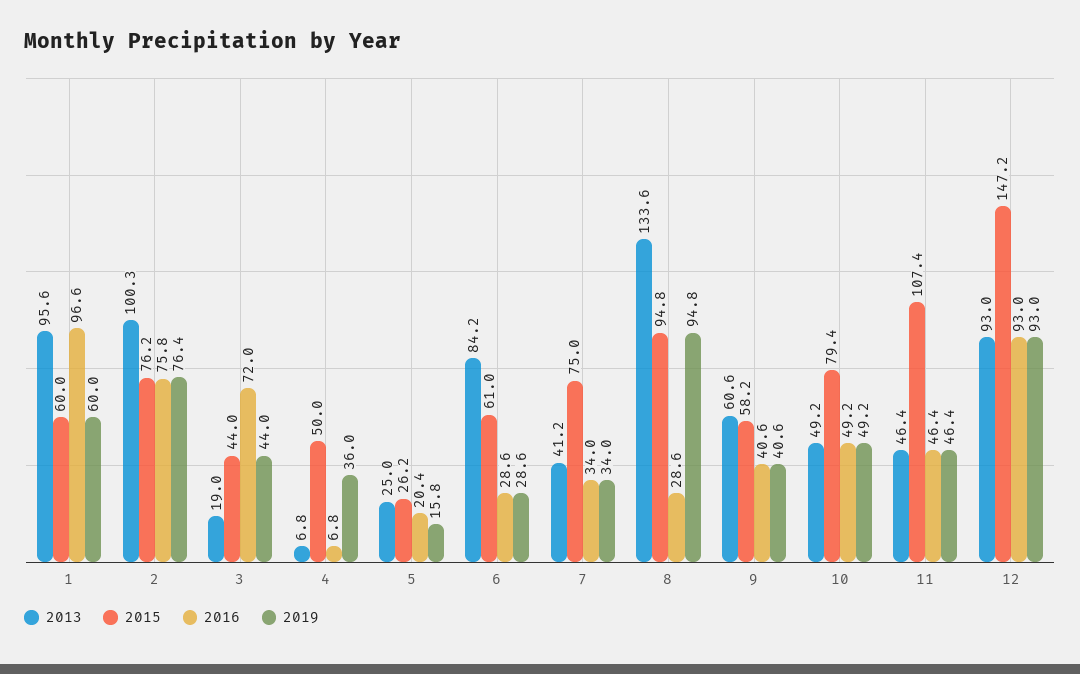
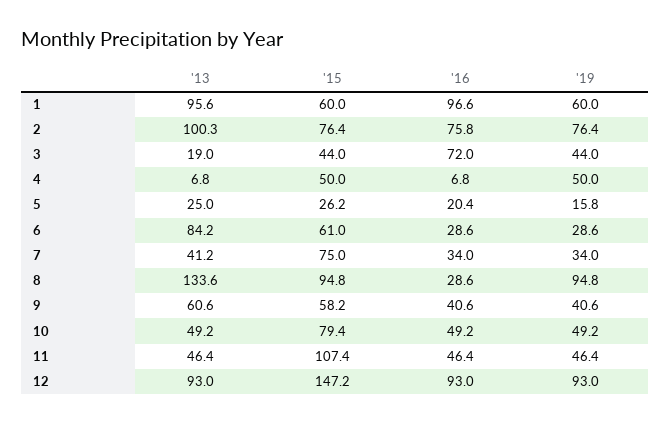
2015, 2: 76.2 -> 76.4
2019, 4: 36 -> 50

